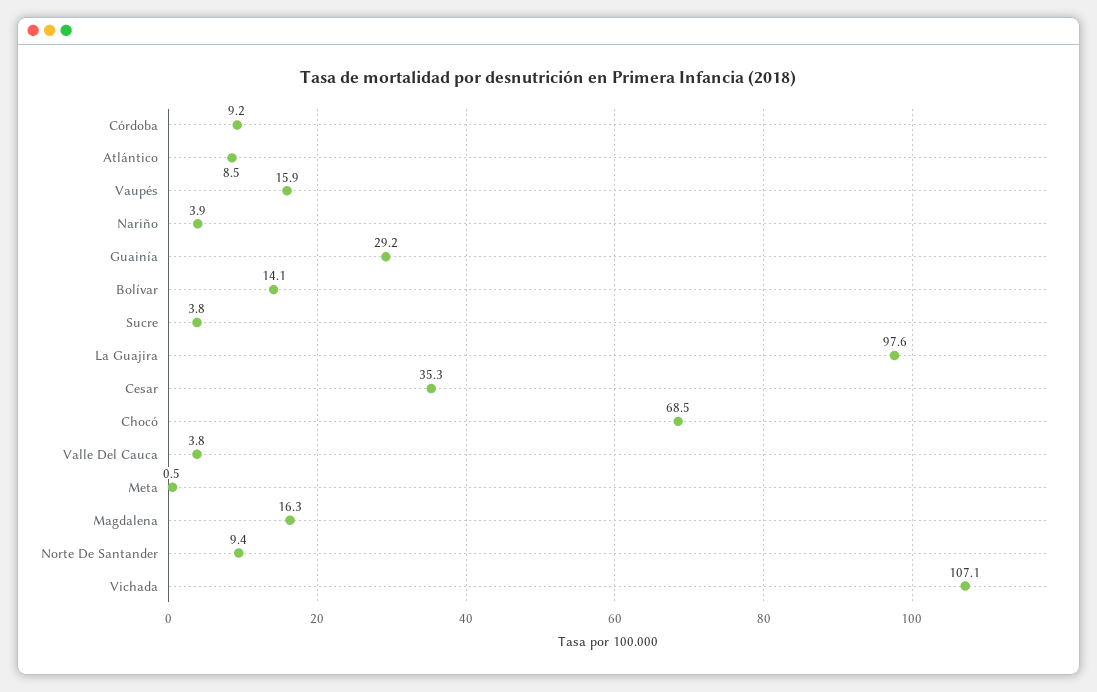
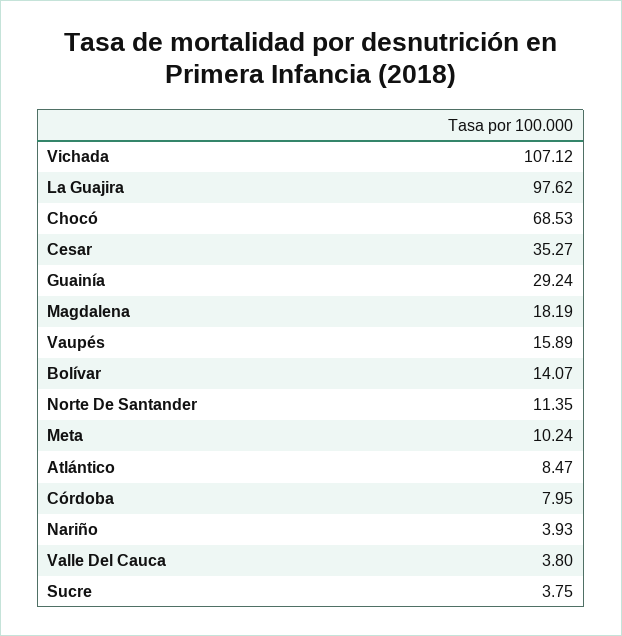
Córdoba: 9.2 -> 7.95
Meta: 0.5 -> 10.24
Magdalena: 16.3 -> 18.19
Norte De Santander: 9.4 -> 11.35

